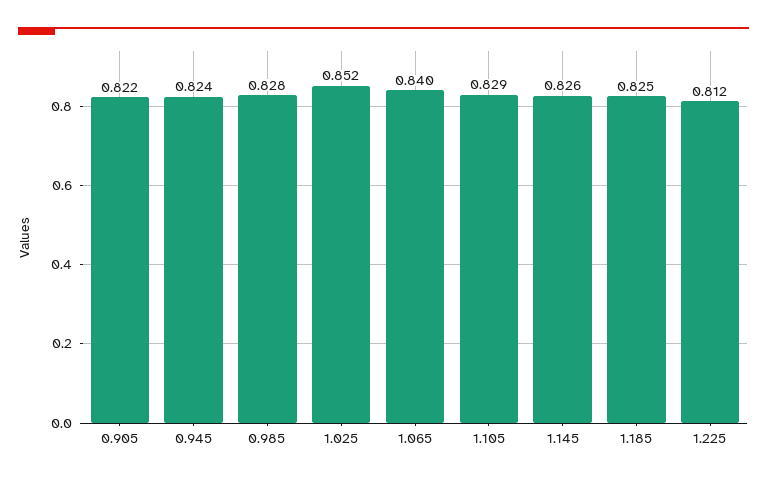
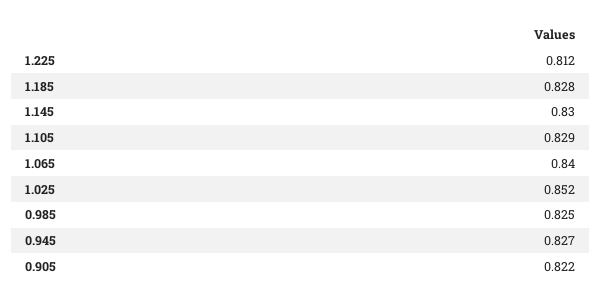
0.945: 0.824 -> 0.827
0.985: 0.828 -> 0.825
1.145: 0.826 -> 0.83
1.185: 0.825 -> 0.828

